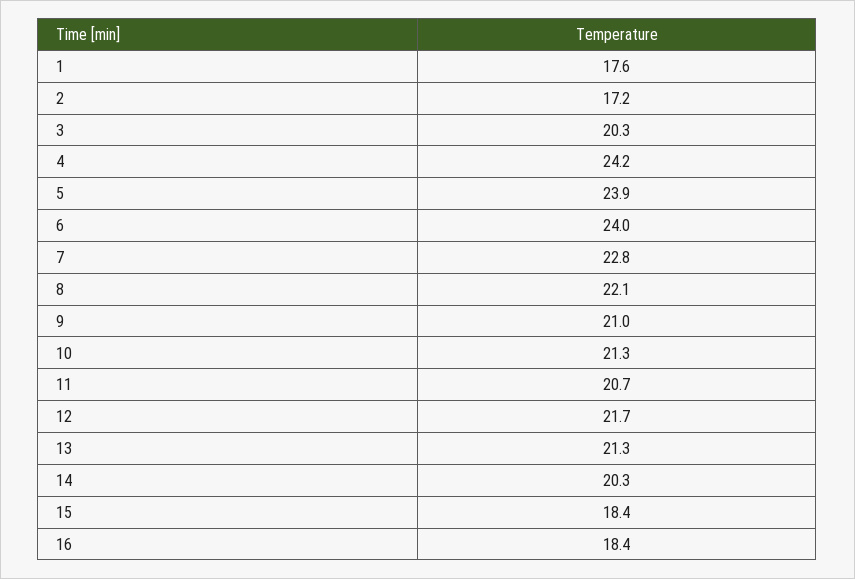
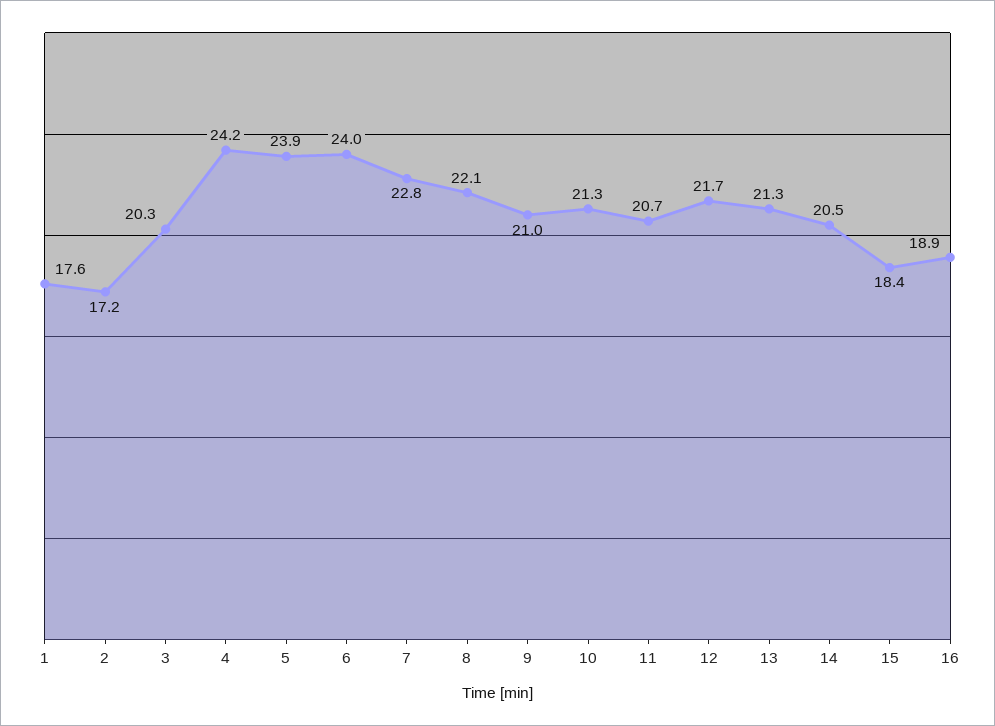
14: 20.3 -> 20.5
16: 18.4 -> 18.9

